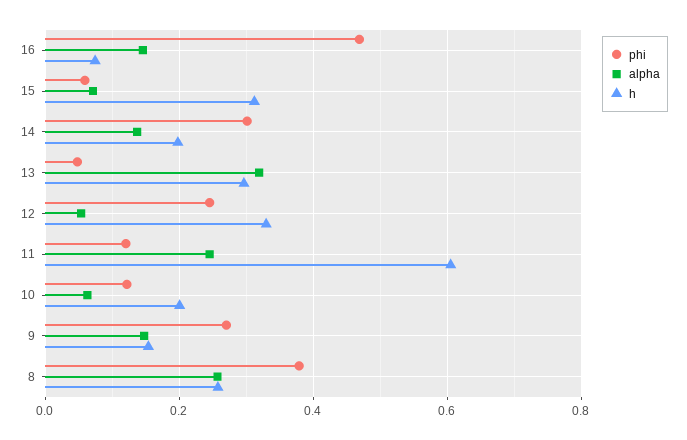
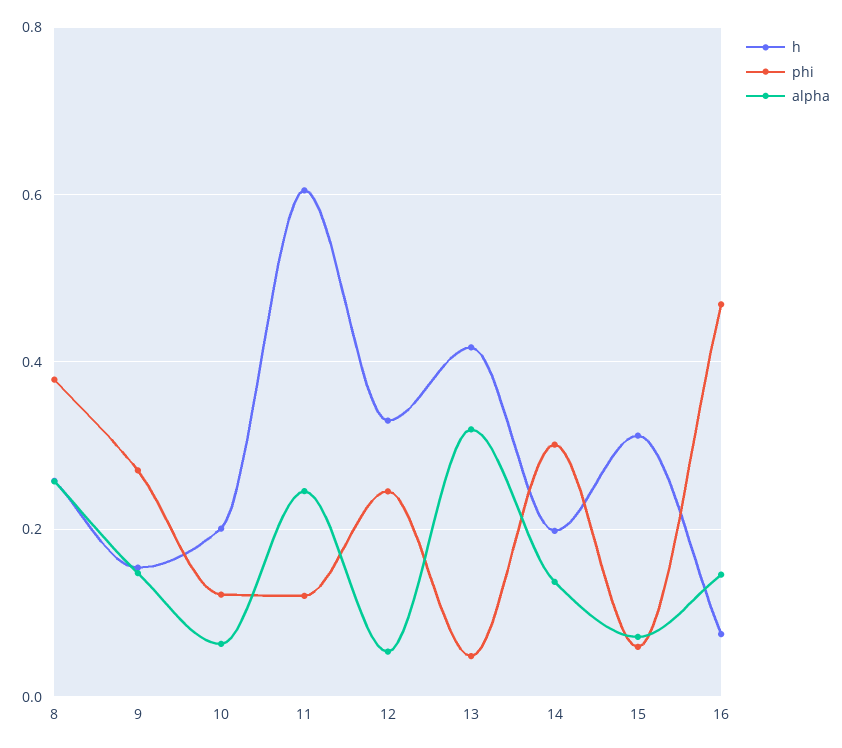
h, 13: 0.3 -> 0.42

